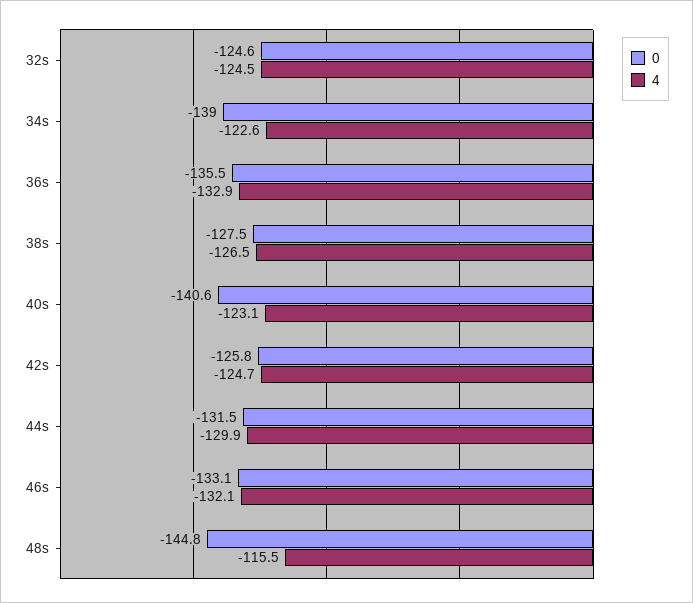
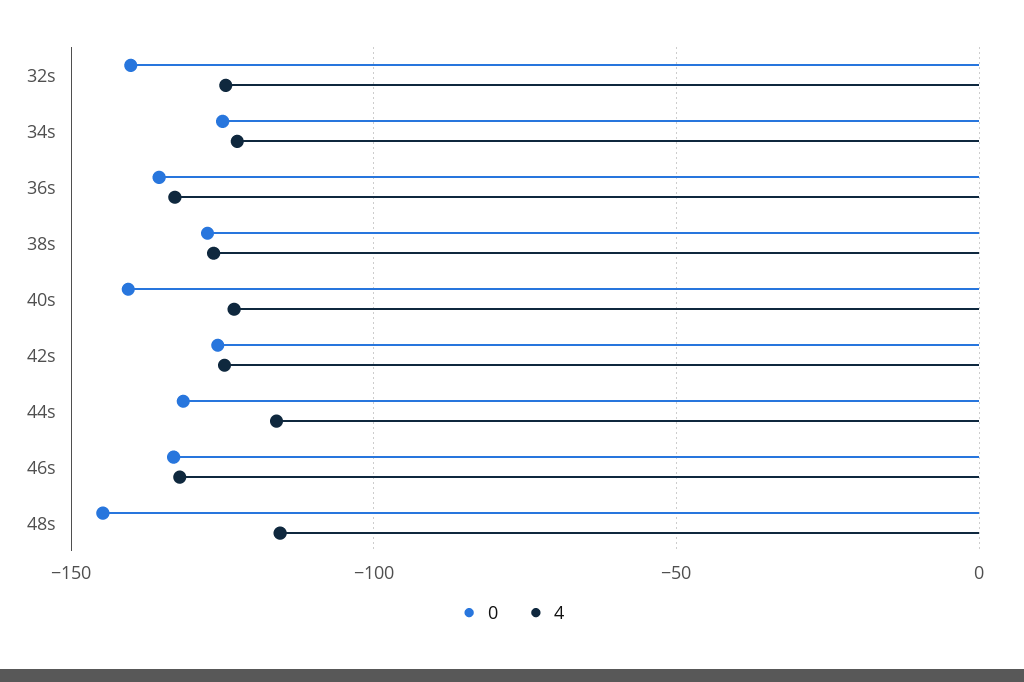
0, 32s: -124.6 -> -140
0, 34s: -139 -> -125
4, 44s: -129.9 -> -115

